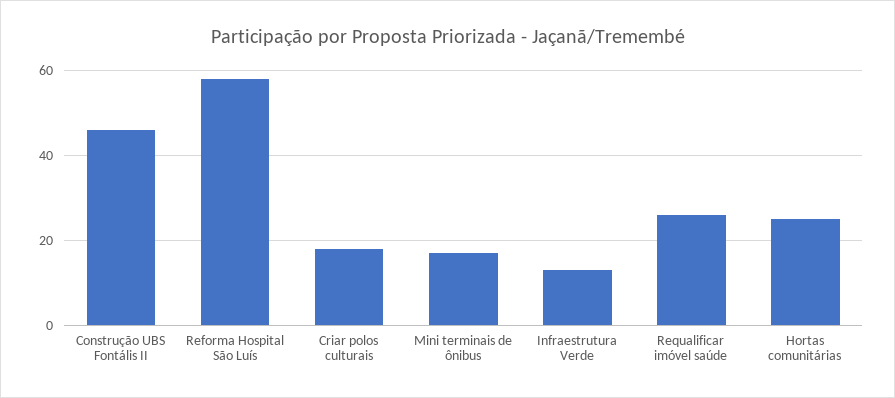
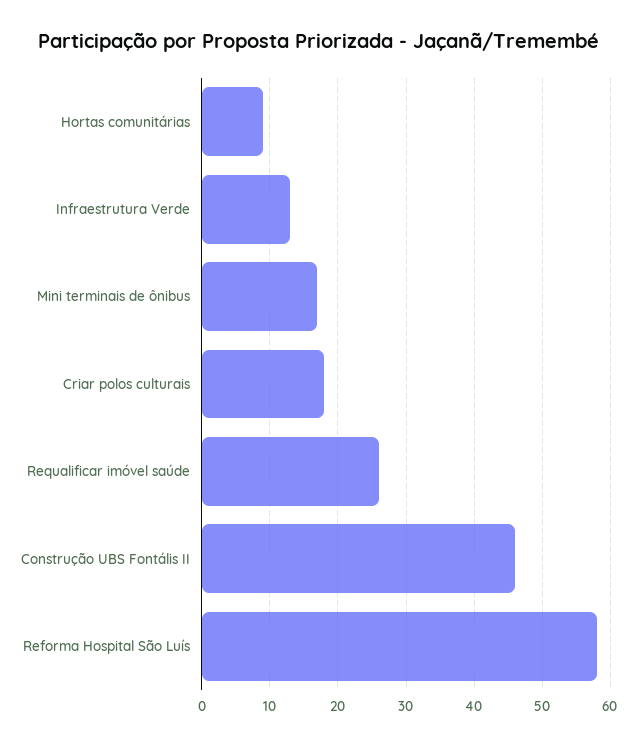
Hortas comunitárias: 25 -> 9

